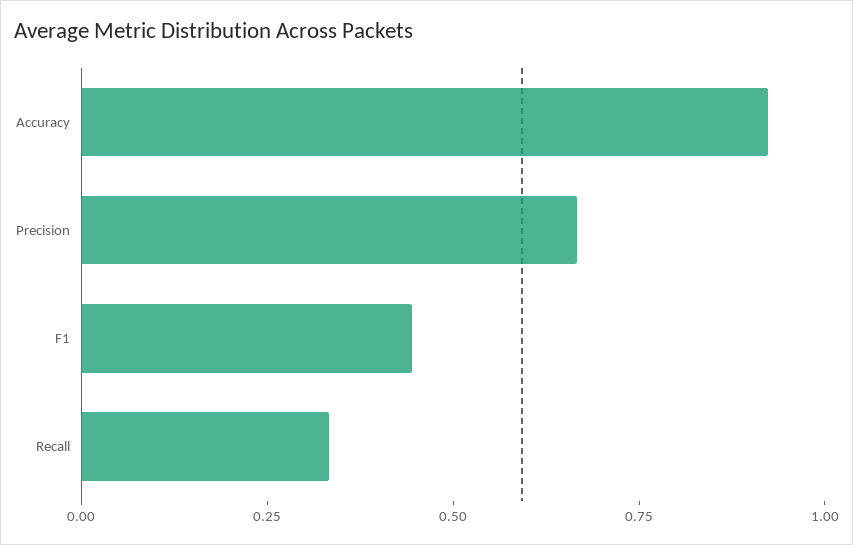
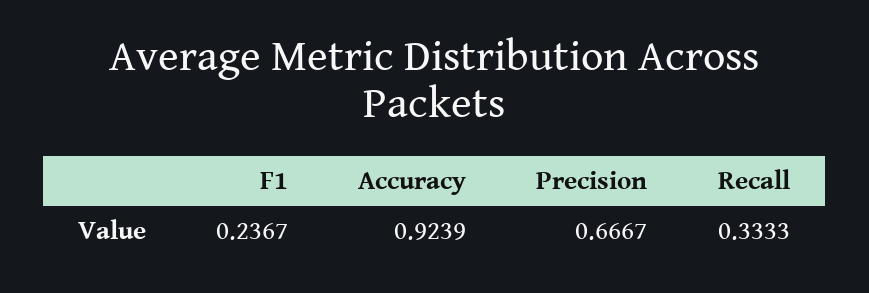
F1: 0.45 -> 0.2367

